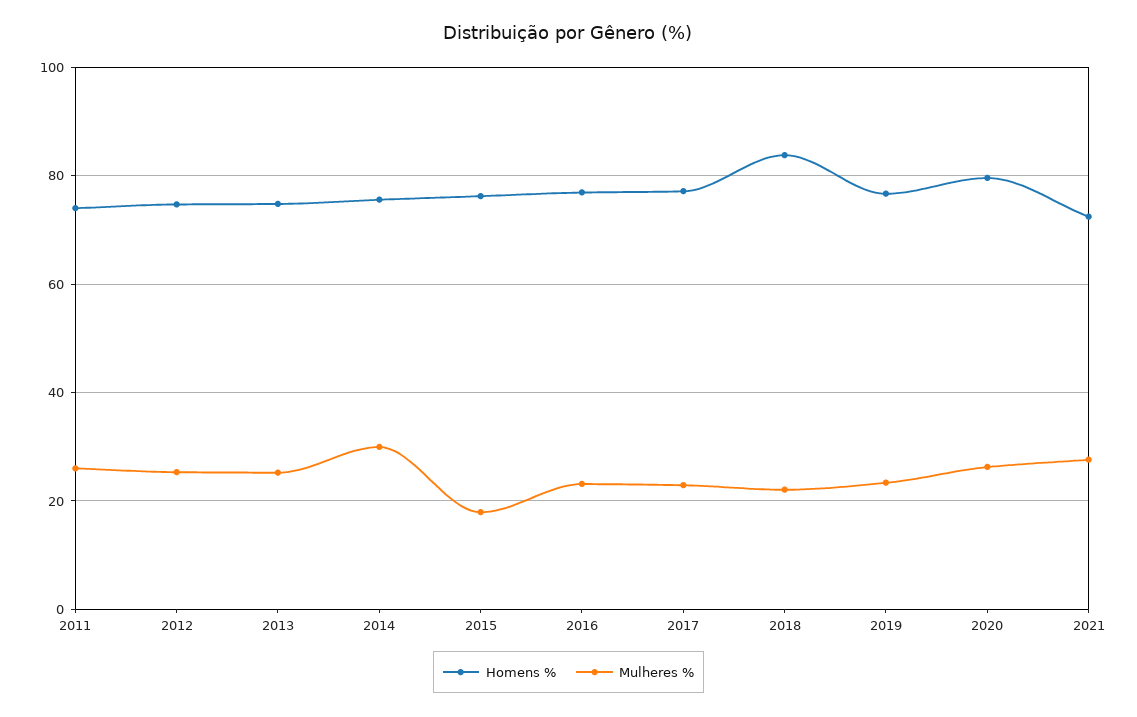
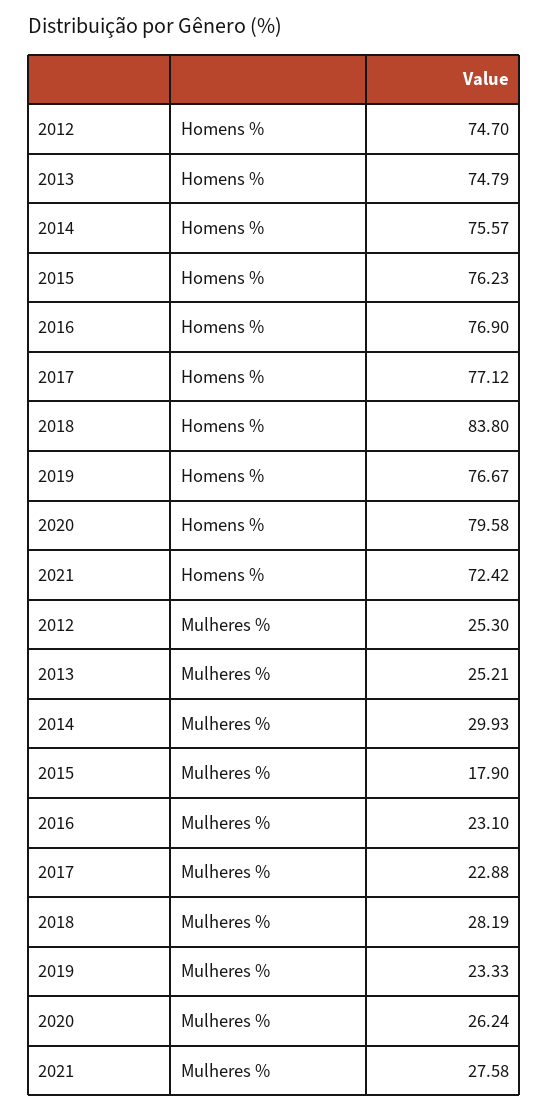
Homens %, 2011: 74 -> none
Mulheres %, 2011: 26 -> none
Mulheres %, 2018: 22 -> 28.19

